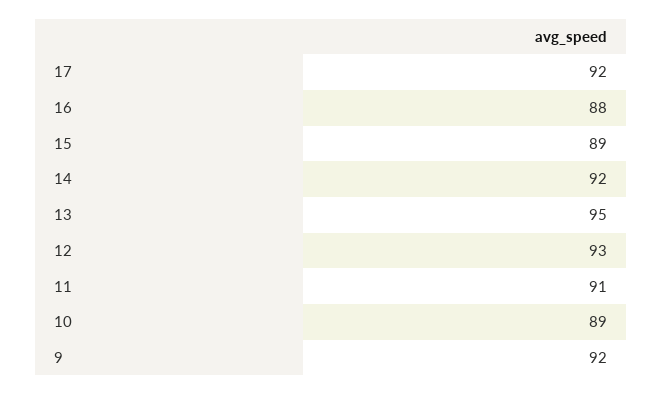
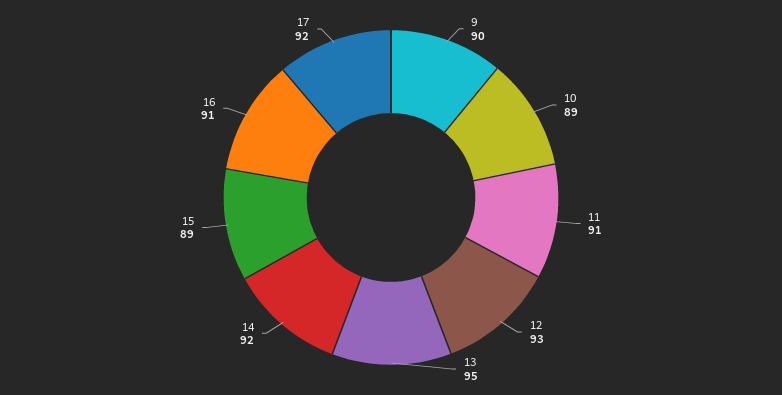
16: 88 -> 91
9: 92 -> 90

